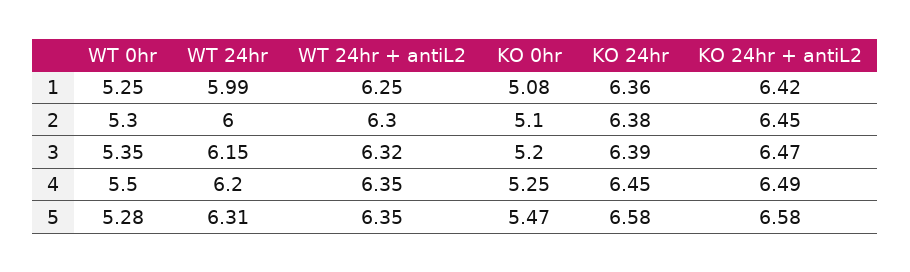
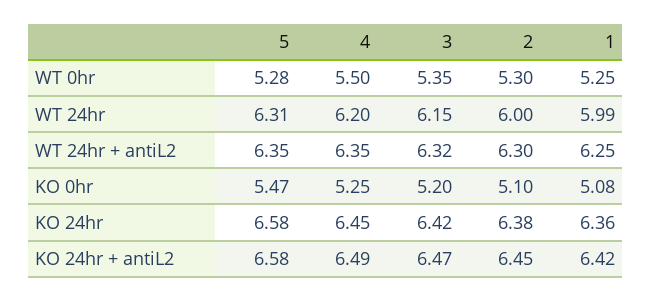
KO 24hr, 3: 6.39 -> 6.42

